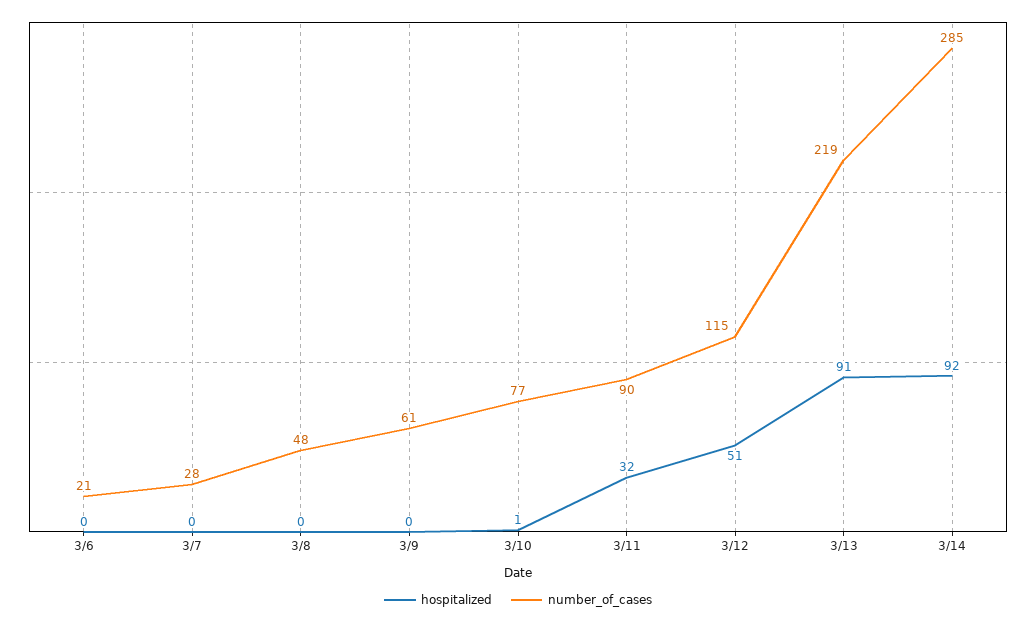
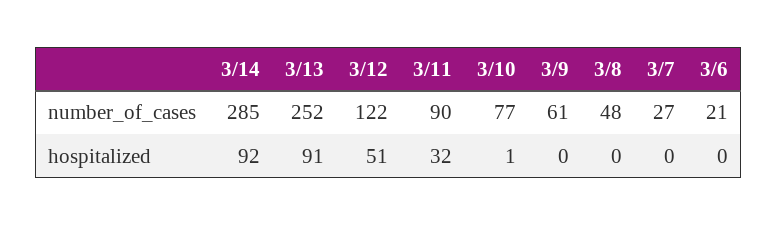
number_of_cases, 3/7: 28 -> 27
number_of_cases, 3/12: 115 -> 122
number_of_cases, 3/13: 219 -> 252

